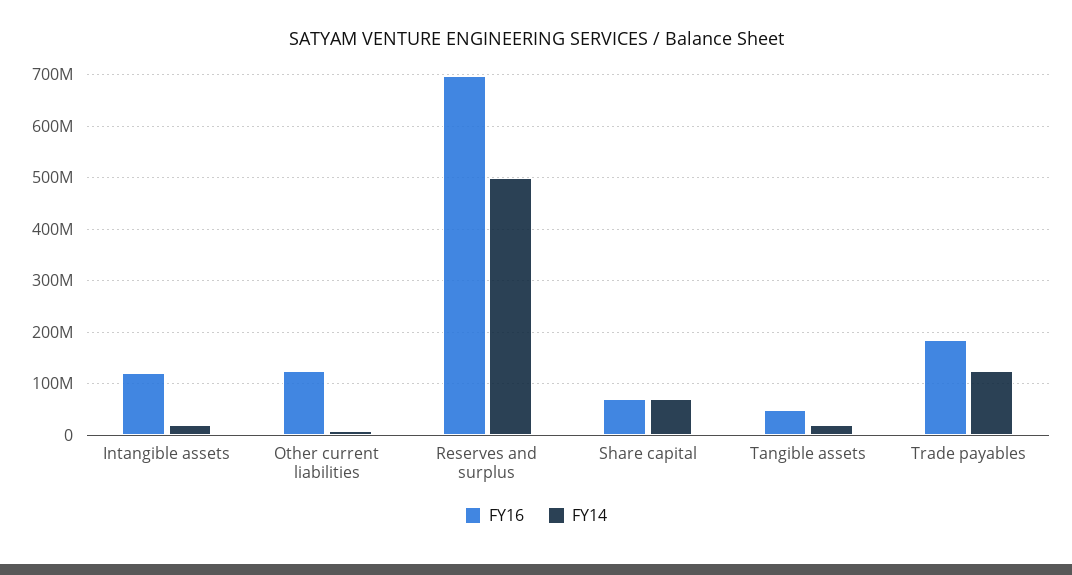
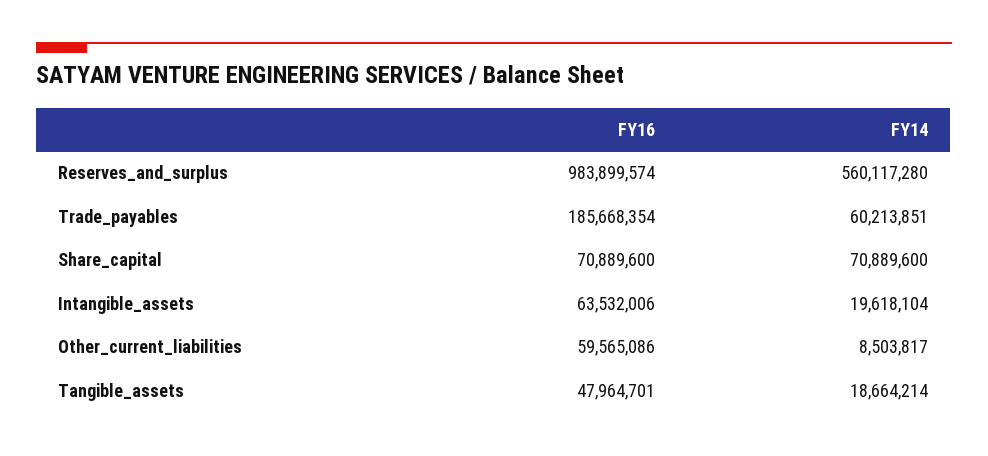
FY16, Intangible assets: 120000000 -> 63532006
FY16, Other current liabilities: 120000000 -> 59565086
FY16, Reserves and surplus: 700000000 -> 983899574
FY14, Reserves and surplus: 500000000 -> 560117280
FY14, Trade payables: 120000000 -> 60213851

